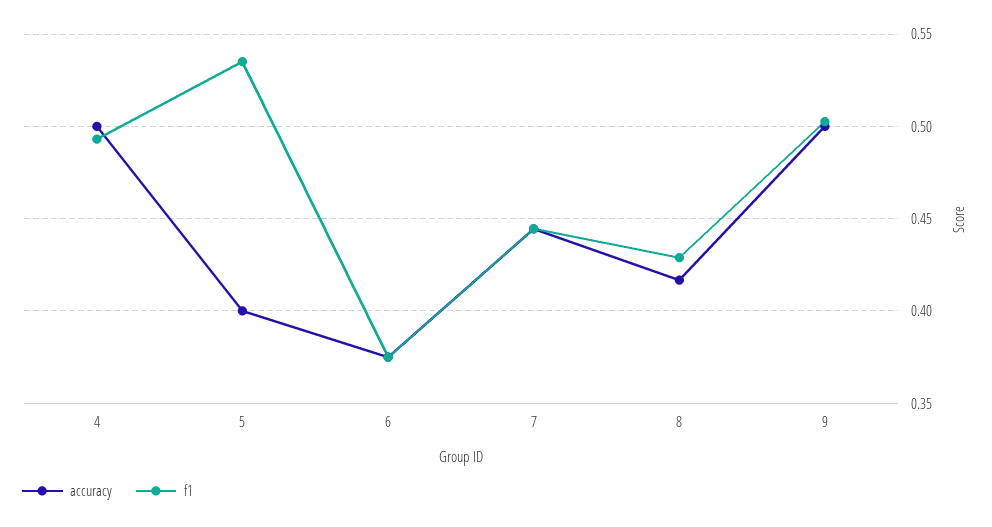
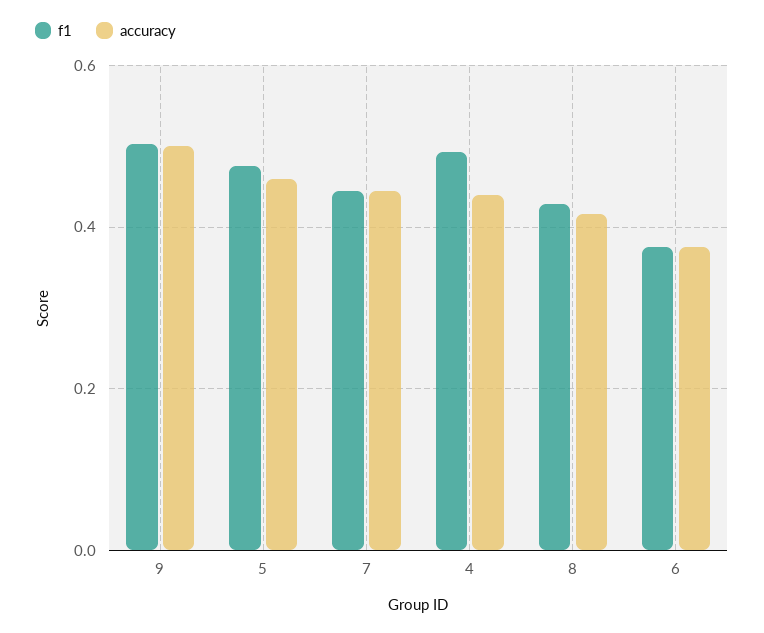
accuracy, 4: 0.5 -> 0.44
accuracy, 5: 0.4 -> 0.46
f1, 5: 0.535 -> 0.48

